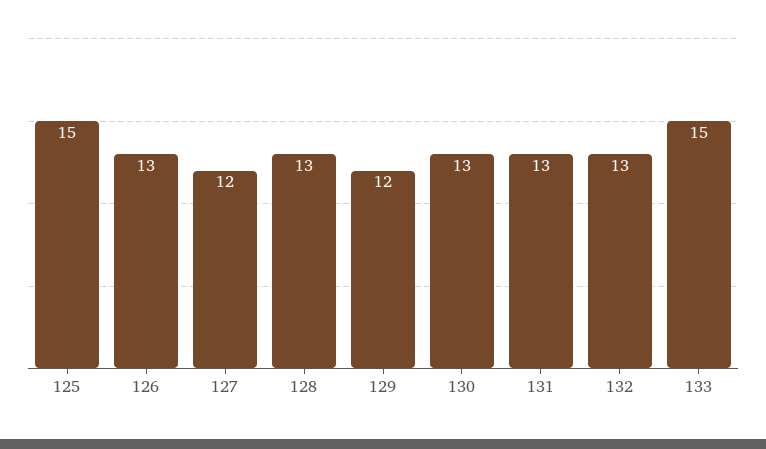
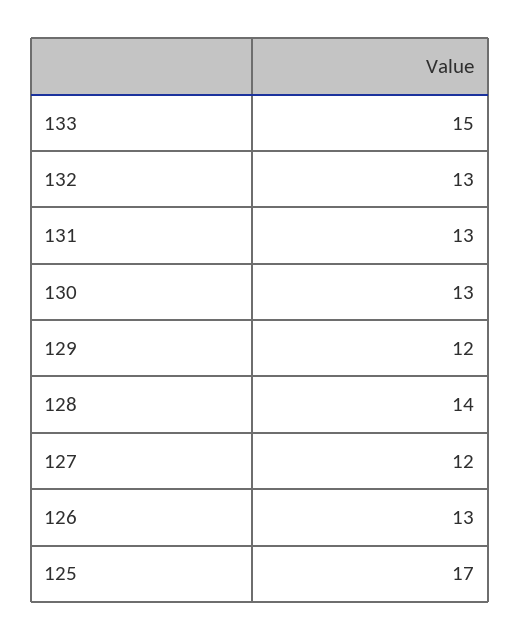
125: 15 -> 17
128: 13 -> 14

